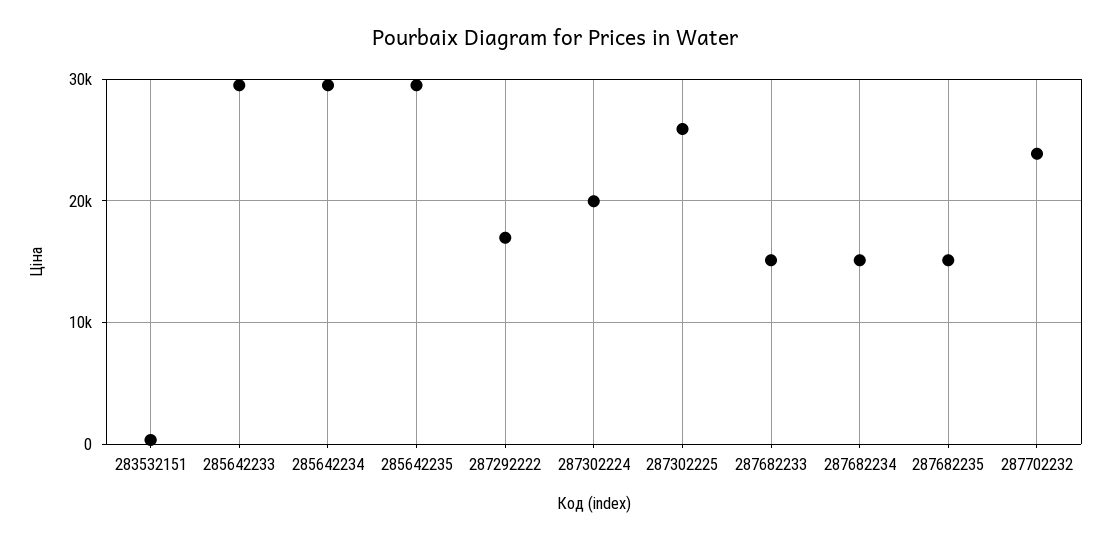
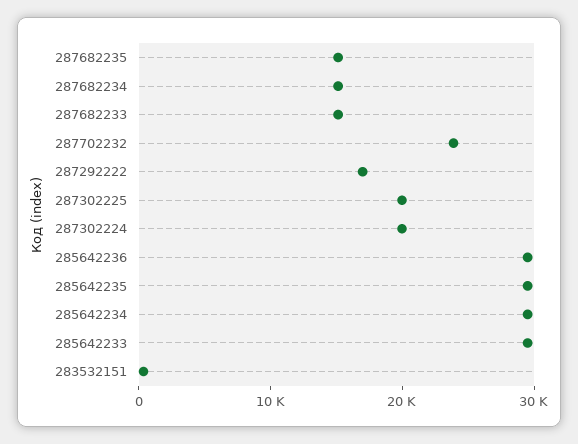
287302225: 26000 -> 20000
285642236: none -> 30000

